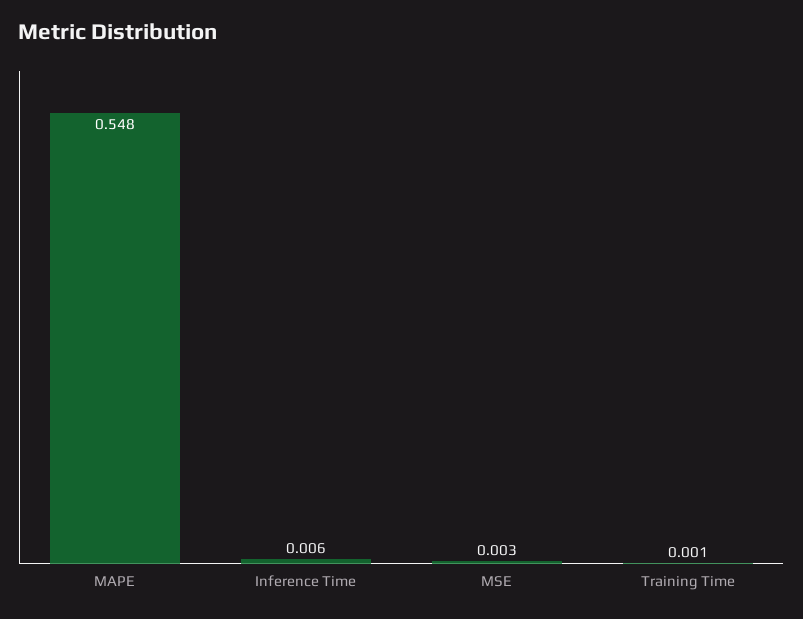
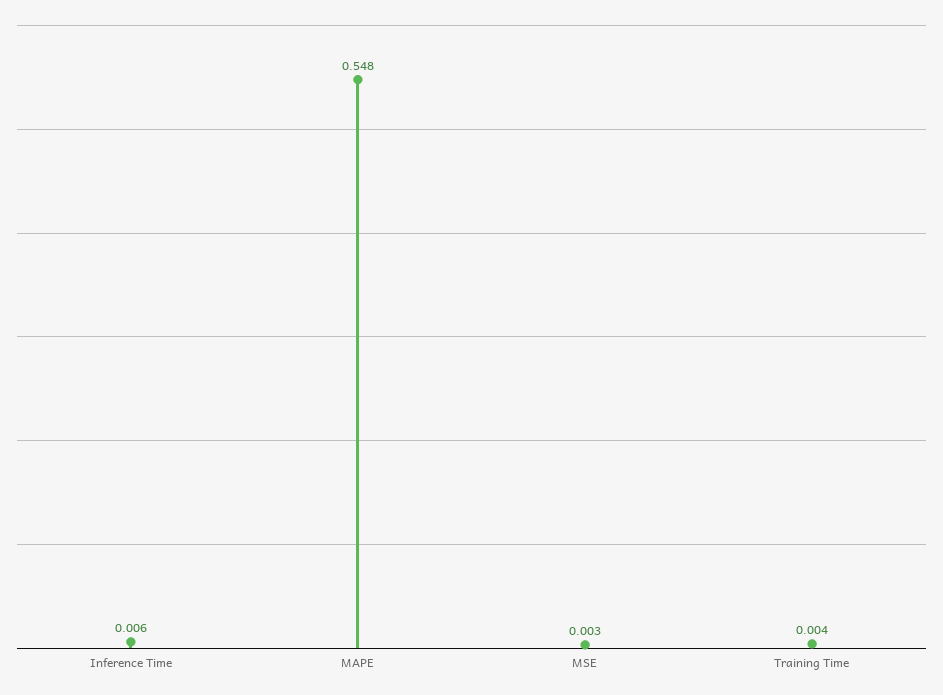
Training Time: 0.001 -> 0.004

